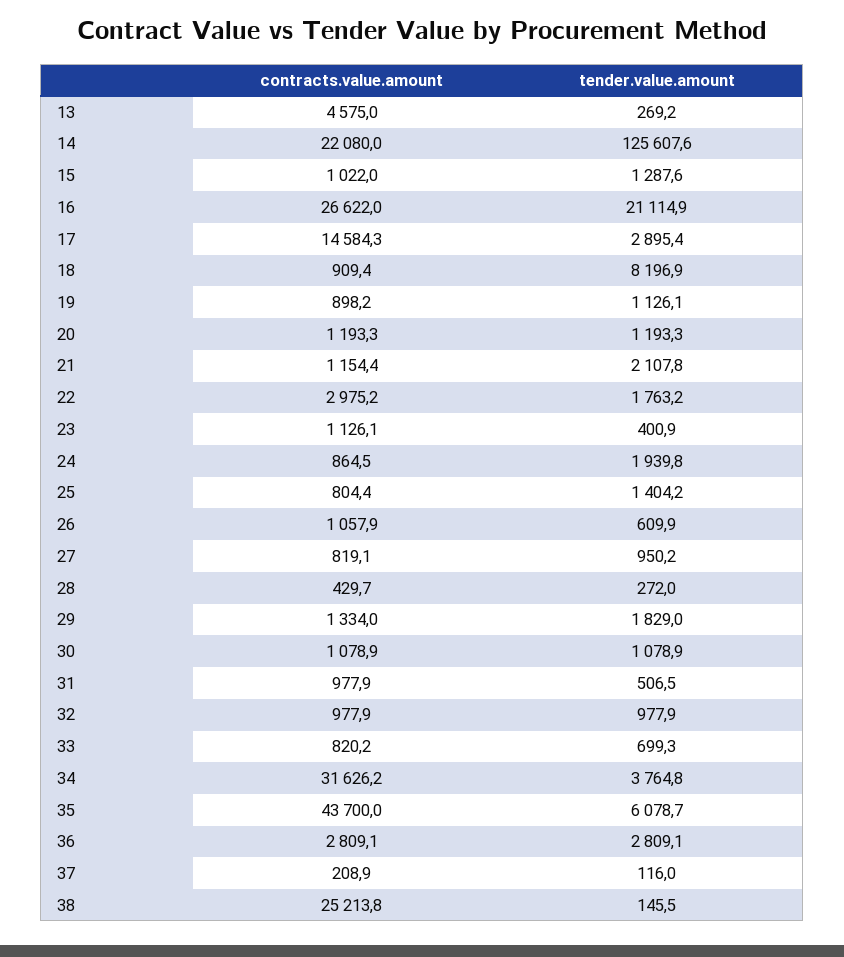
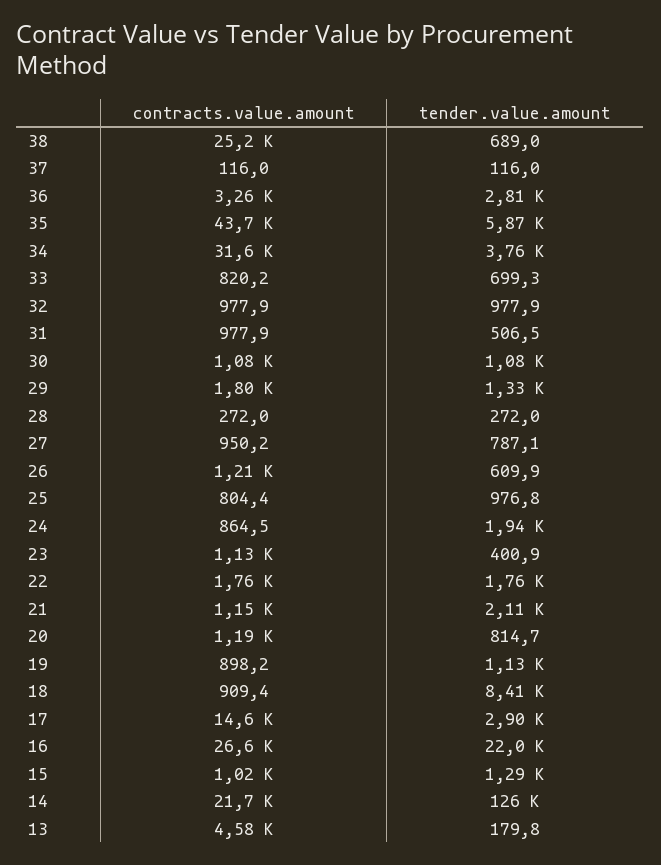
tender.value.amount, 13: 269.2 -> 179.8
contracts.value.amount, 14: 22080 -> 21700
tender.value.amount, 16: 21114.9 -> 22000
tender.value.amount, 18: 8196.9 -> 8410
tender.value.amount, 20: 1193.3 -> 814.7
contracts.value.amount, 22: 2975.2 -> 1760
tender.value.amount, 25: 1404.2 -> 976.8
contracts.value.amount, 26: 1057.9 -> 1210
contracts.value.amount, 27: 819.1 -> 950.2
tender.value.amount, 27: 950.2 -> 787.1
contracts.value.amount, 28: 429.7 -> 272
contracts.value.amount, 29: 1334 -> 1800
tender.value.amount, 29: 1829 -> 1330
tender.value.amount, 35: 6078.7 -> 5870
contracts.value.amount, 36: 2809.1 -> 3260
contracts.value.amount, 37: 208.9 -> 116
tender.value.amount, 38: 145.5 -> 689

